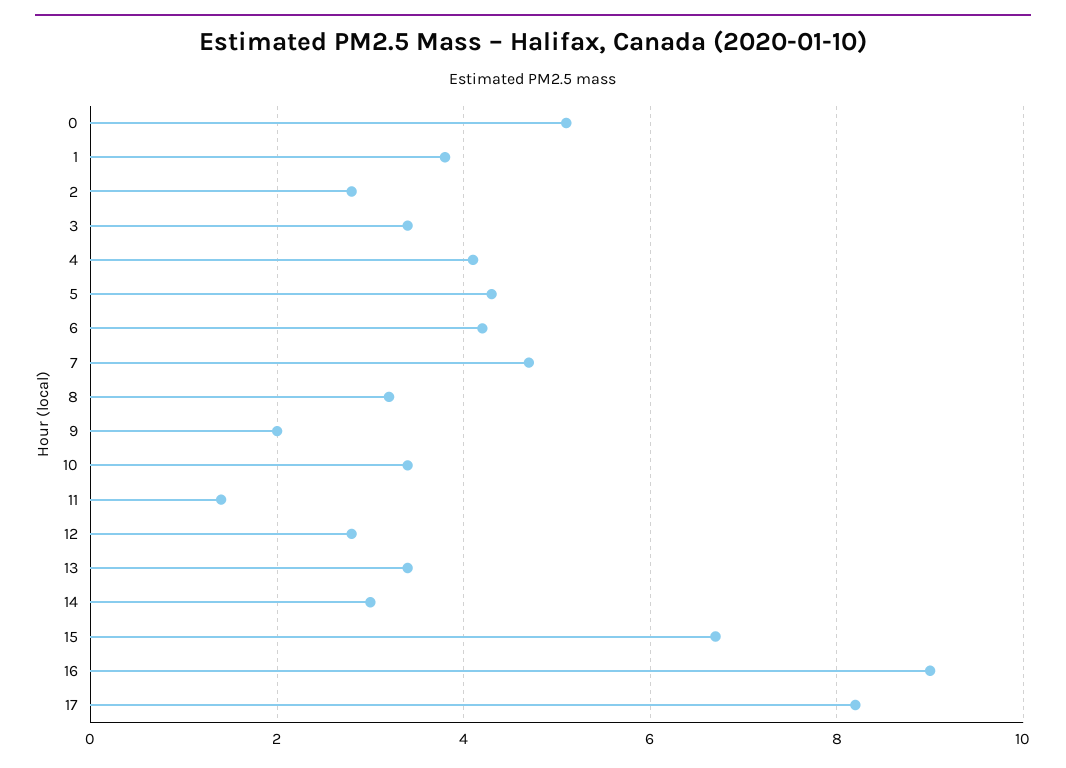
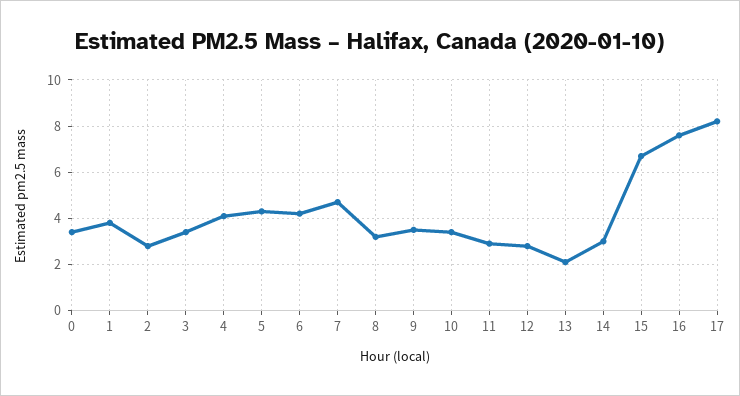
0: 5 -> 3.5
9: 2 -> 3.5
11: 1.5 -> 3
13: 3.5 -> 2
16: 9 -> 7.5

